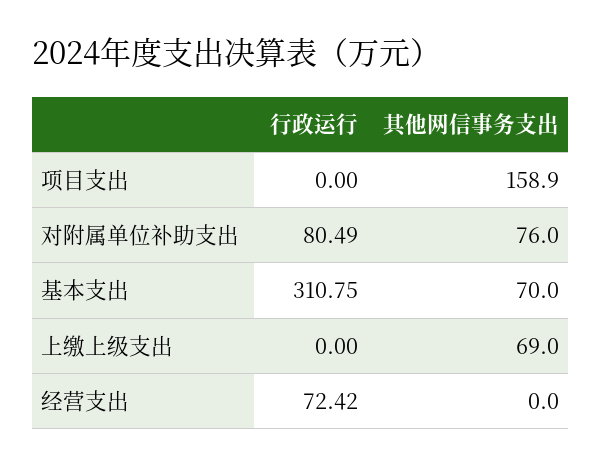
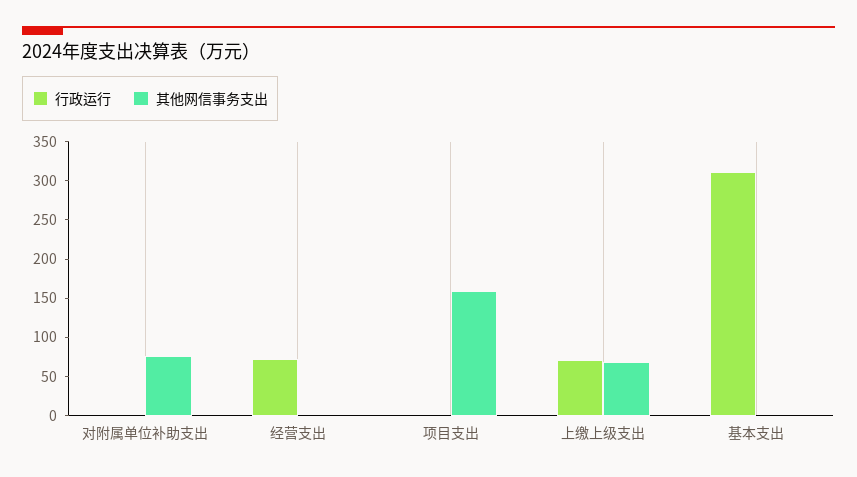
行政运行, 对附属单位补助支出: 80.49 -> 0
其他网信事务支出, 基本支出: 70 -> 0
行政运行, 上缴上级支出: 0 -> 75

